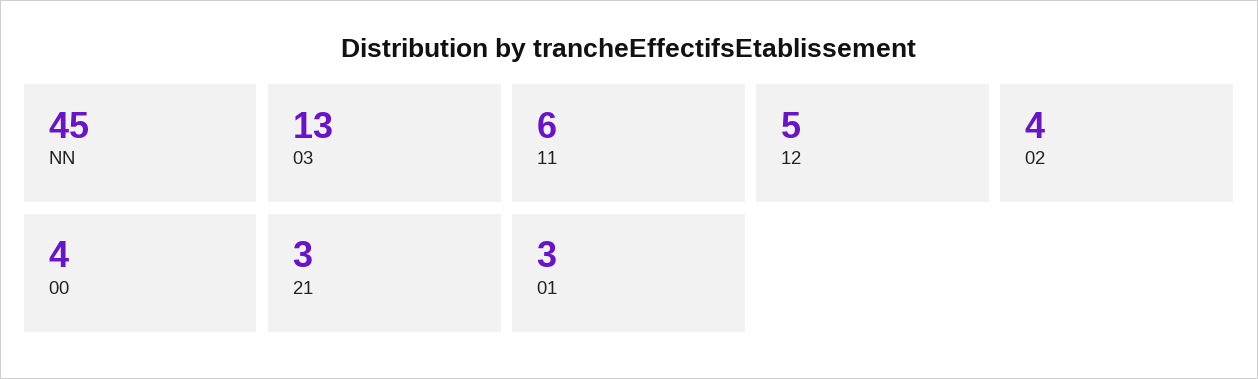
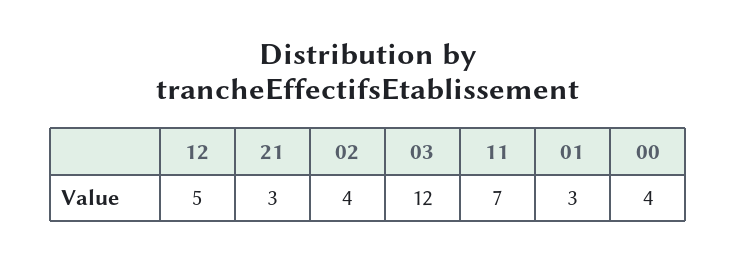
NN: 45 -> none
03: 13 -> 12
11: 6 -> 7

